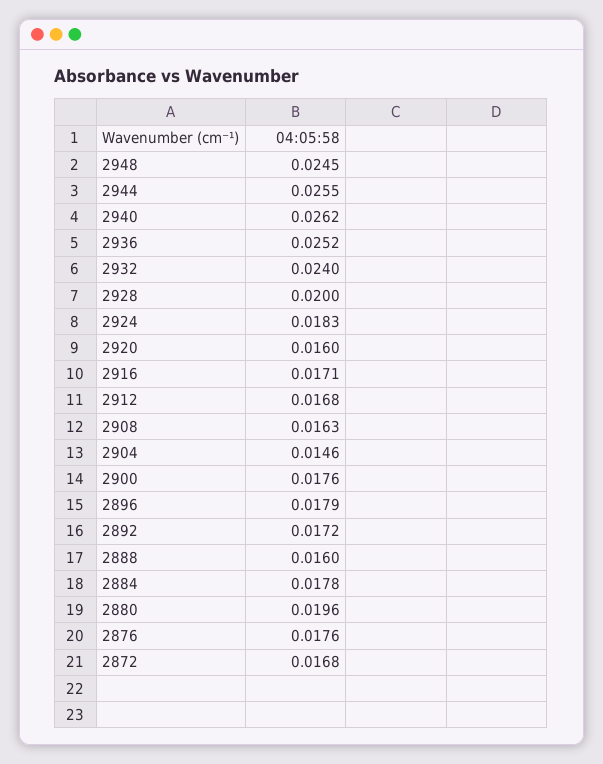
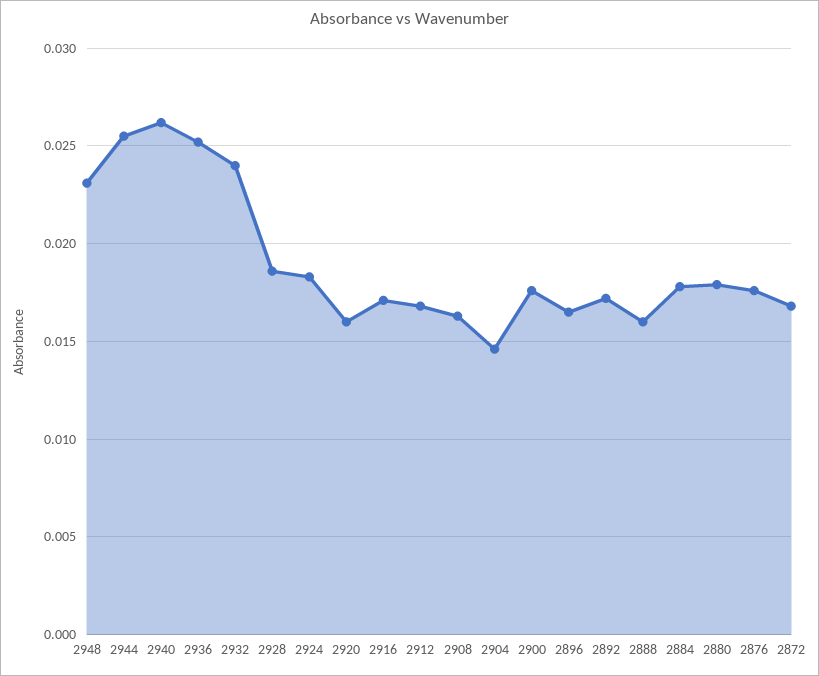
2948: 0.0245 -> 0.023
2928: 0.02 -> 0.0185
2896: 0.0179 -> 0.0165
2880: 0.0196 -> 0.018

